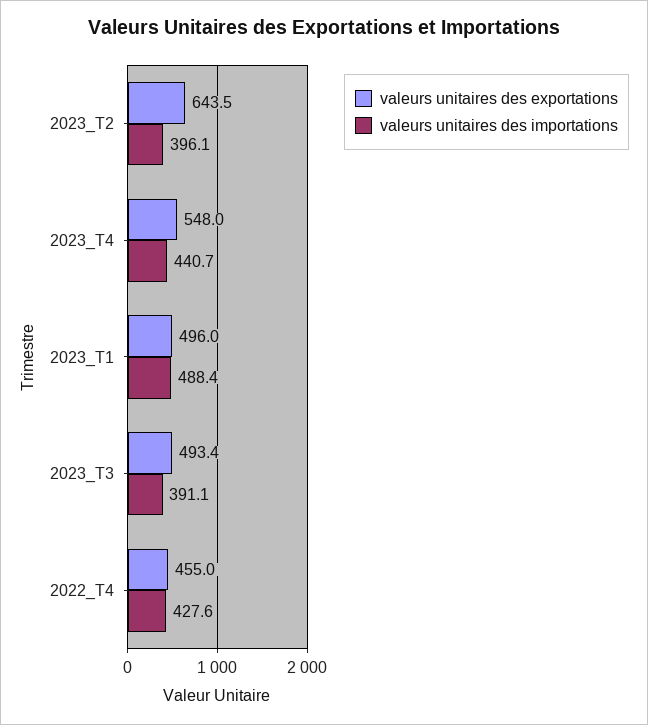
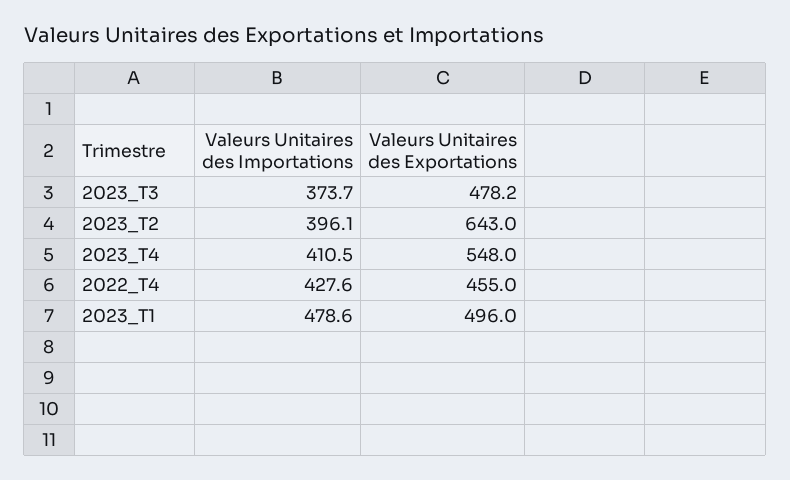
valeurs unitaires des exportations, 2023_T2: 643.5 -> 643
valeurs unitaires des importations, 2023_T4: 440.7 -> 410.5
valeurs unitaires des importations, 2023_T1: 488.4 -> 478.6
valeurs unitaires des exportations, 2023_T3: 493.4 -> 478.2
valeurs unitaires des importations, 2023_T3: 391.1 -> 373.7

